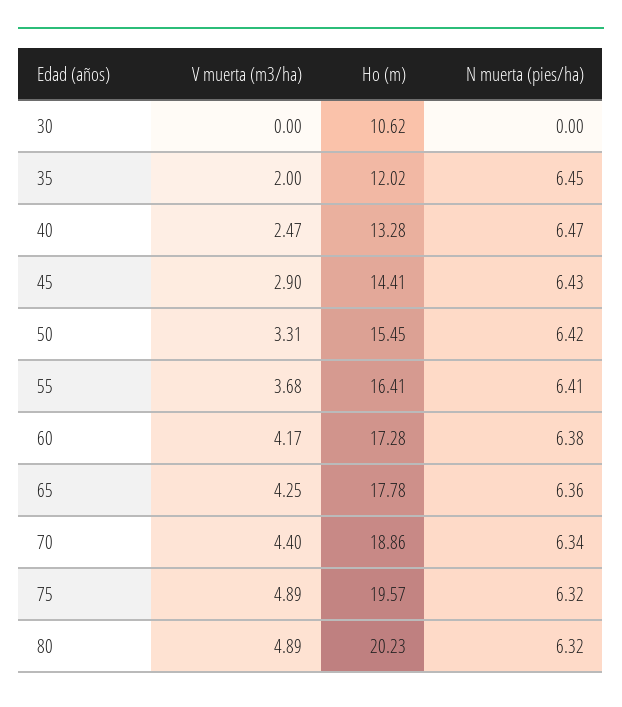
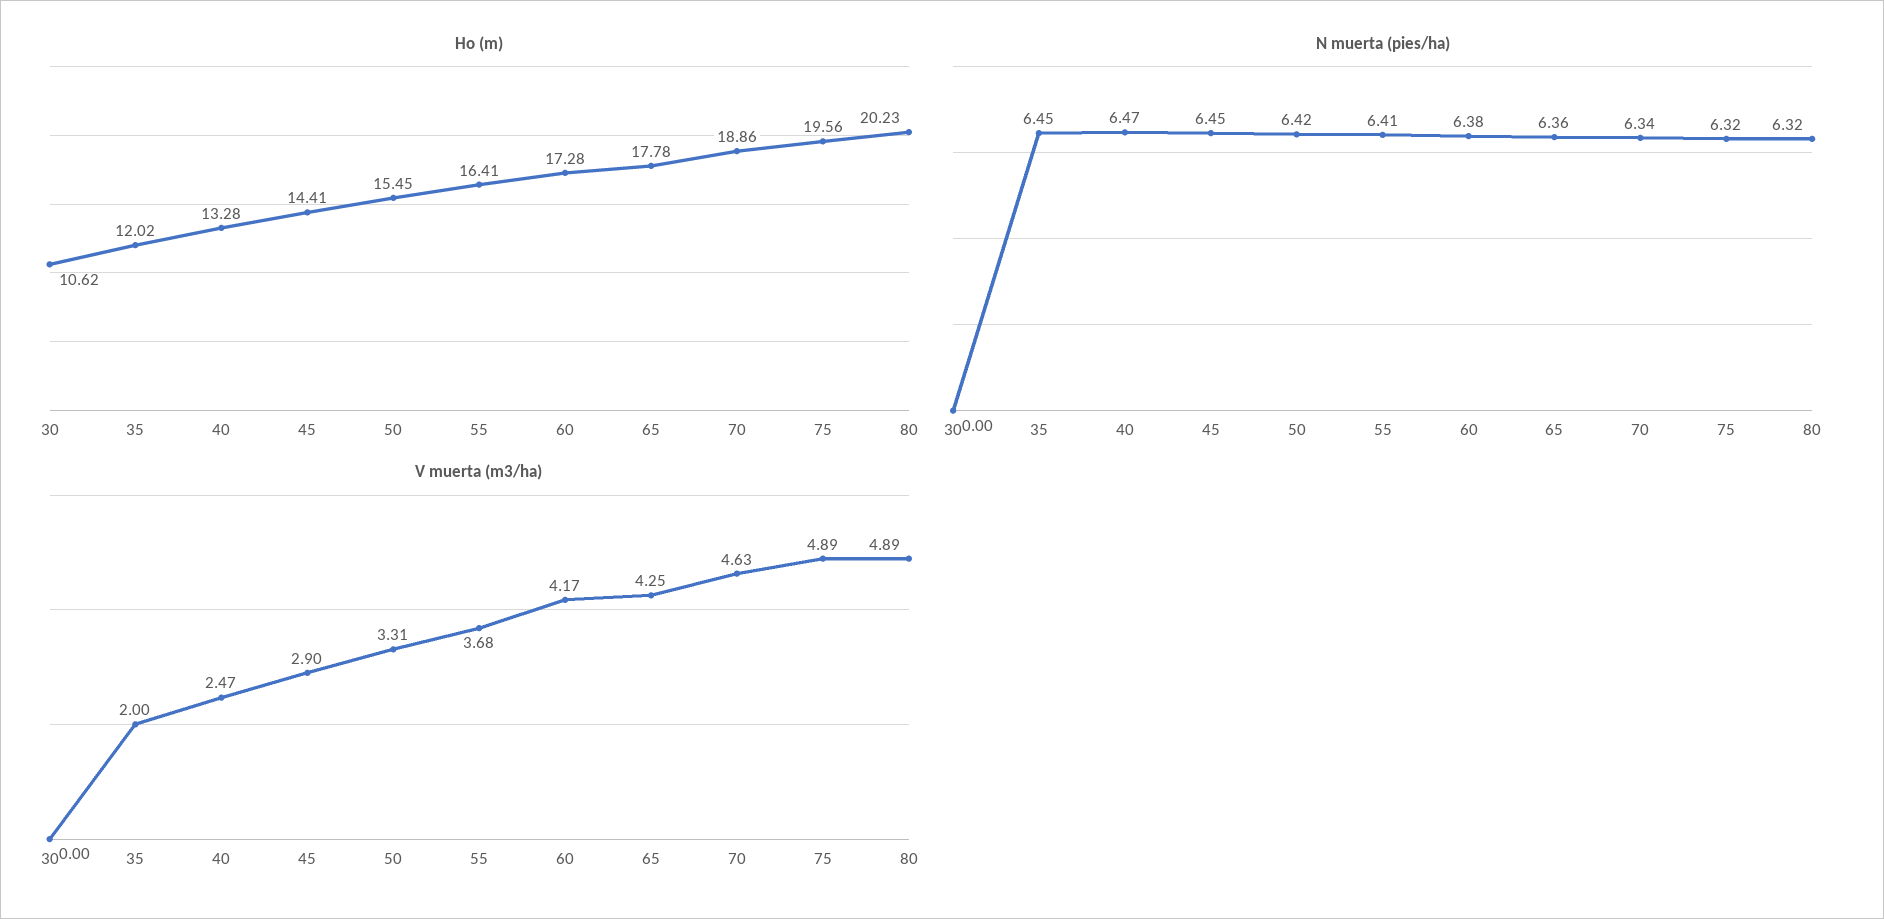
N muerta (pies/ha), 45: 6.43 -> 6.45
V muerta (m3/ha), 70: 4.4 -> 4.63
Ho (m), 75: 19.57 -> 19.56

